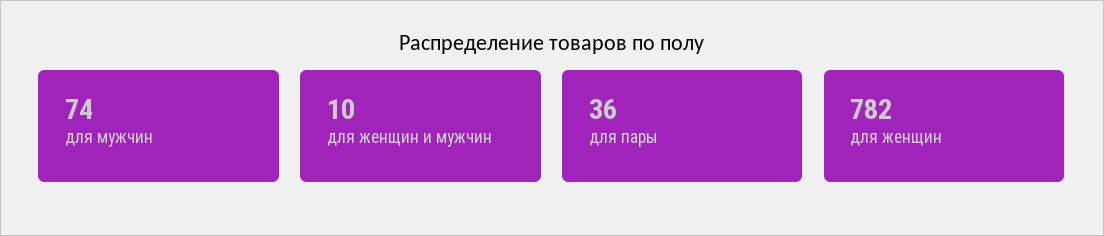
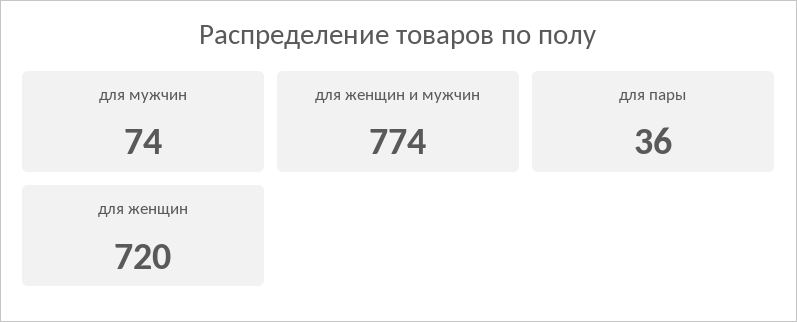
для женщин и мужчин: 10 -> 774
для женщин: 782 -> 720

